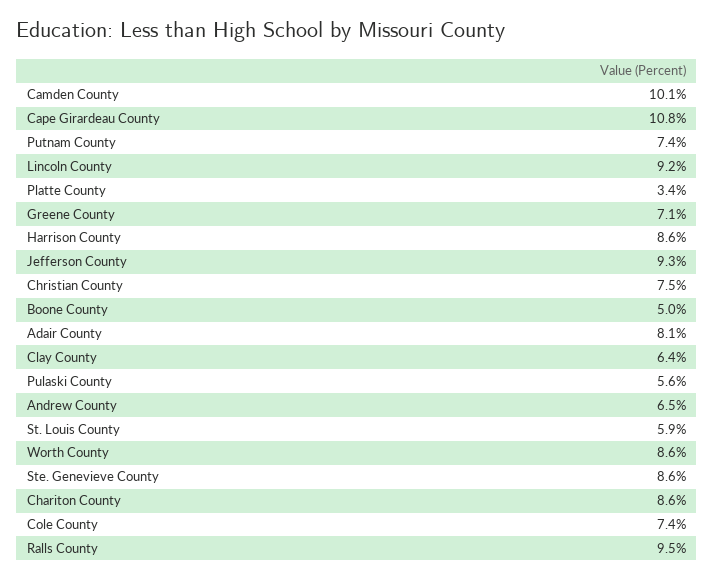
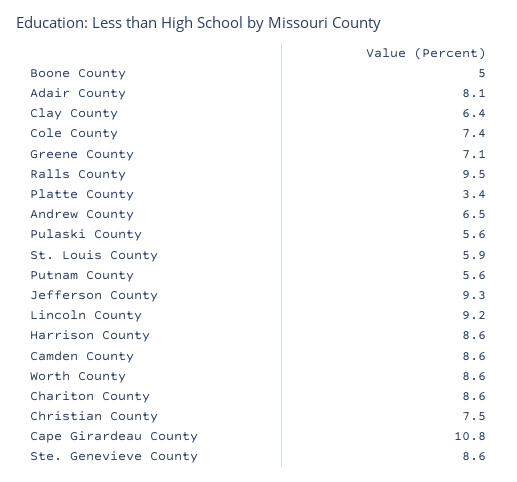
Camden County: 10.1 -> 8.6
Putnam County: 7.4 -> 5.6

